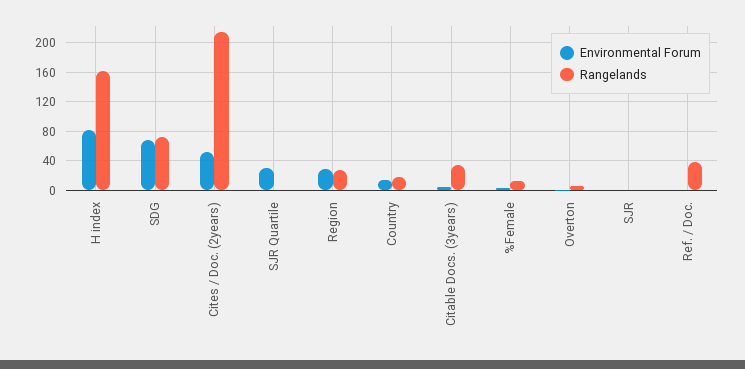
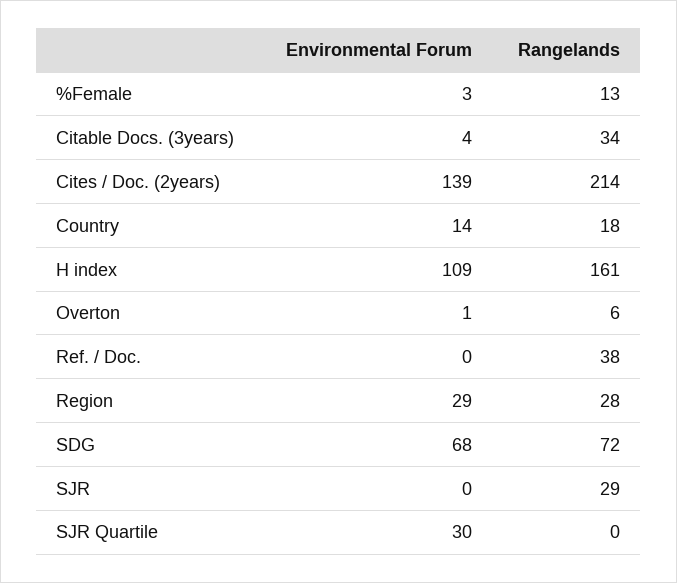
Environmental Forum, H index: 80 -> 109
Environmental Forum, Cites / Doc. (2years): 50 -> 139
Rangelands, SJR: 0 -> 29

